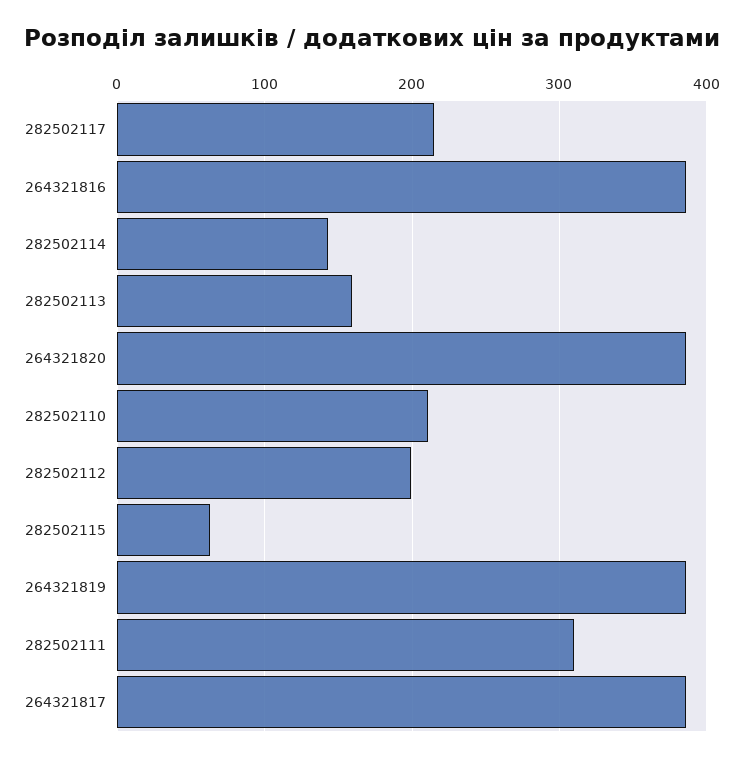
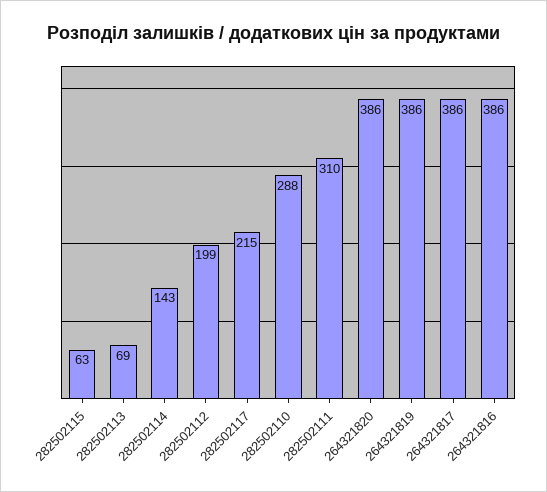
282502113: 160 -> 69
282502110: 210 -> 288

